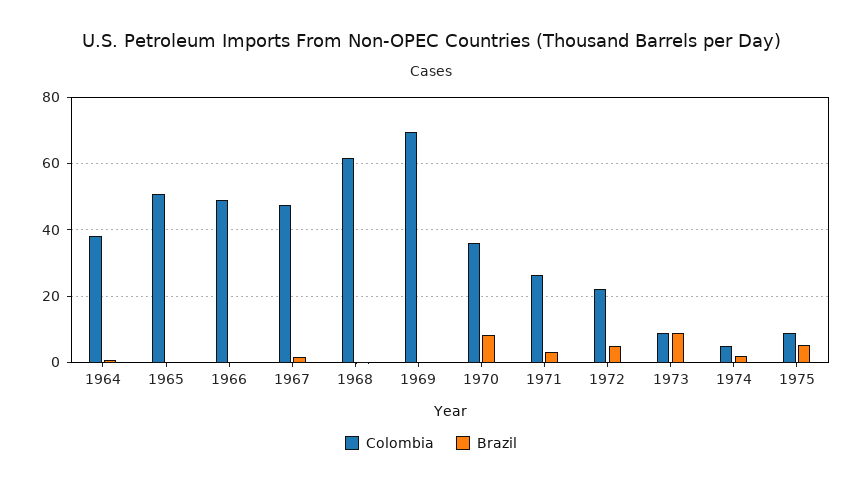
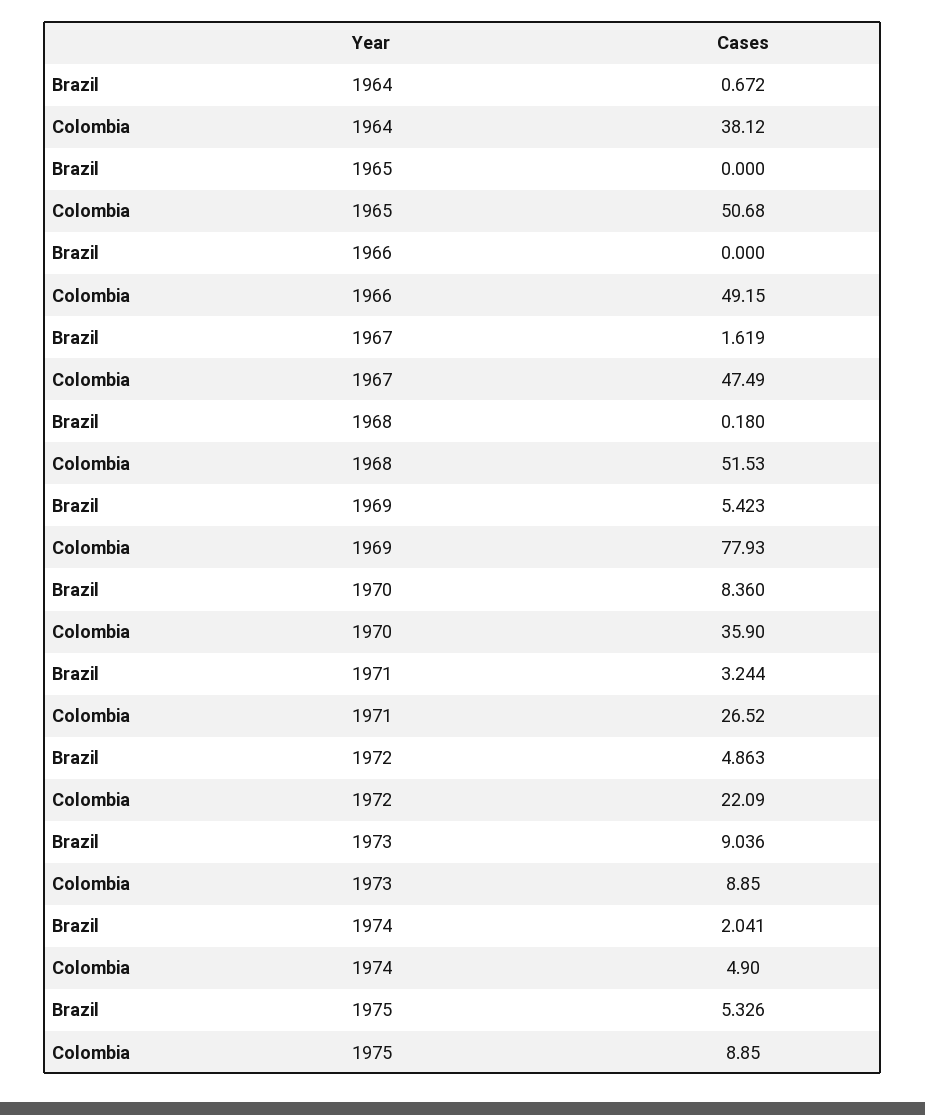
Colombia, 1968: 62 -> 51.53
Colombia, 1969: 70 -> 77.93
Brazil, 1969: 0 -> 5.423

